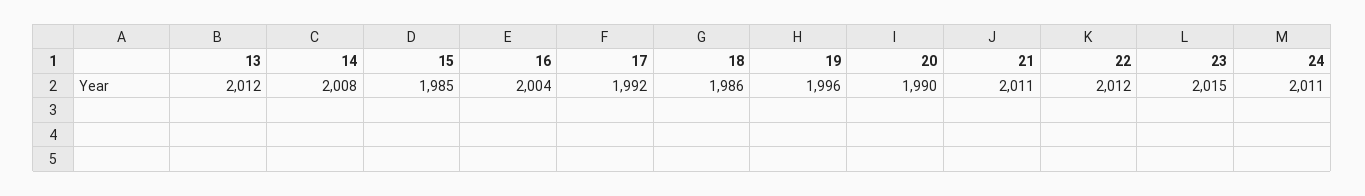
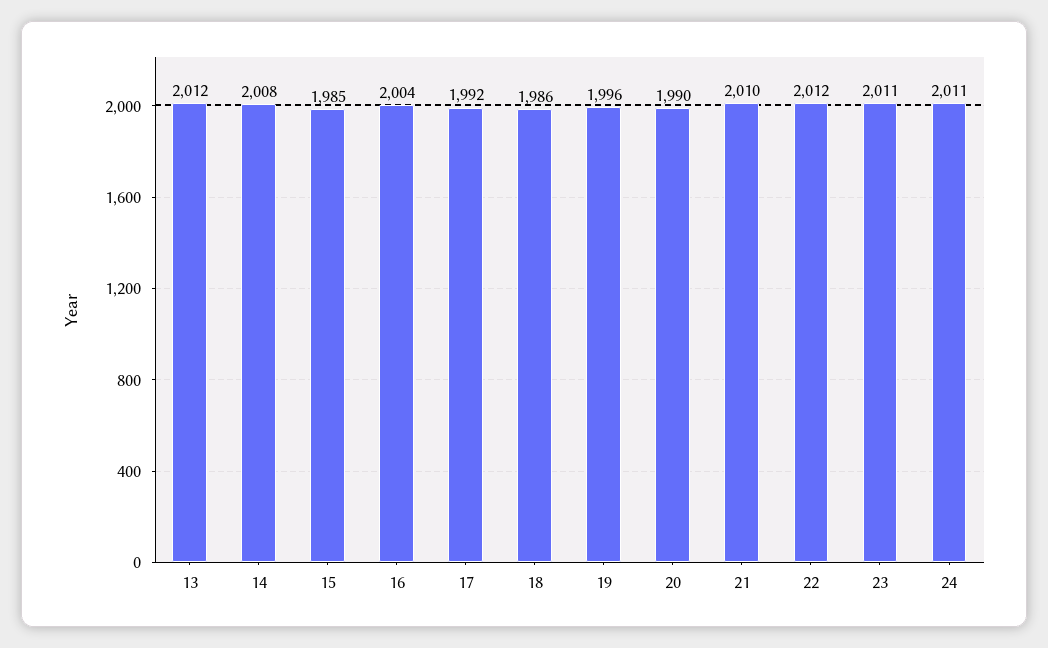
21: 2011 -> 2010
23: 2015 -> 2011

